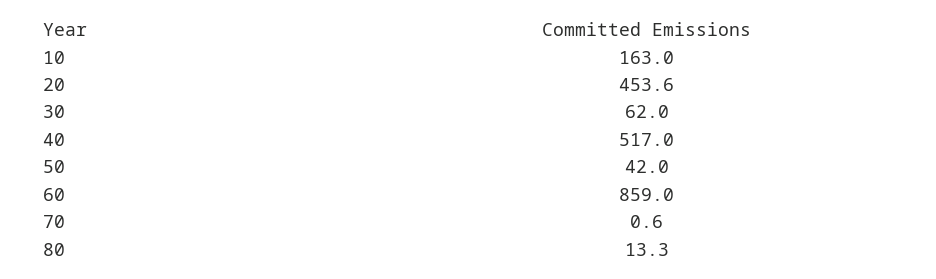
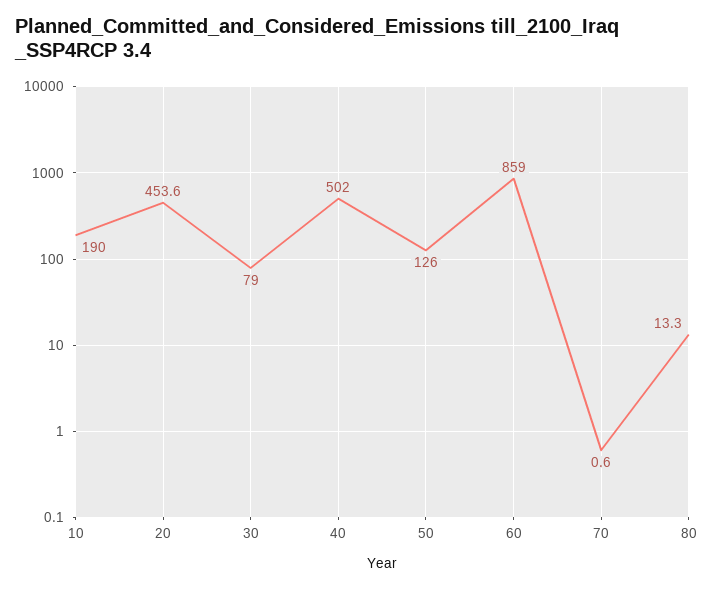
10: 163 -> 190
30: 62 -> 79
40: 517 -> 502
50: 42 -> 126

